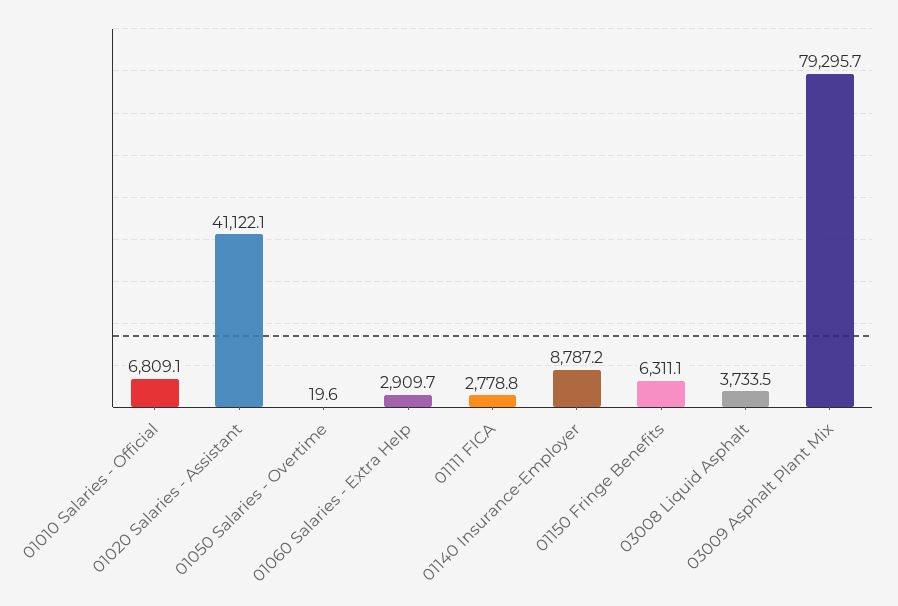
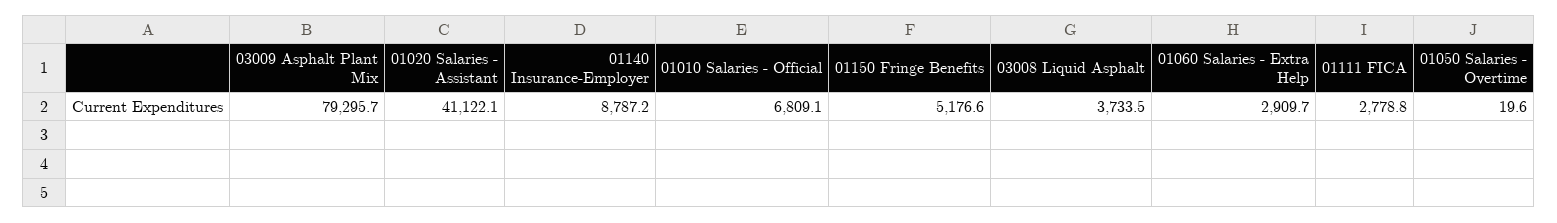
01150 Fringe Benefits: 6311.1 -> 5176.6

